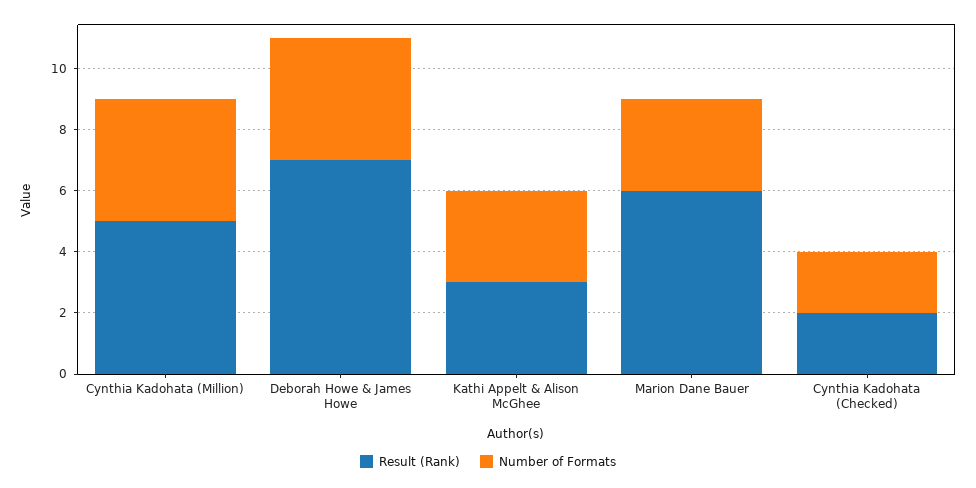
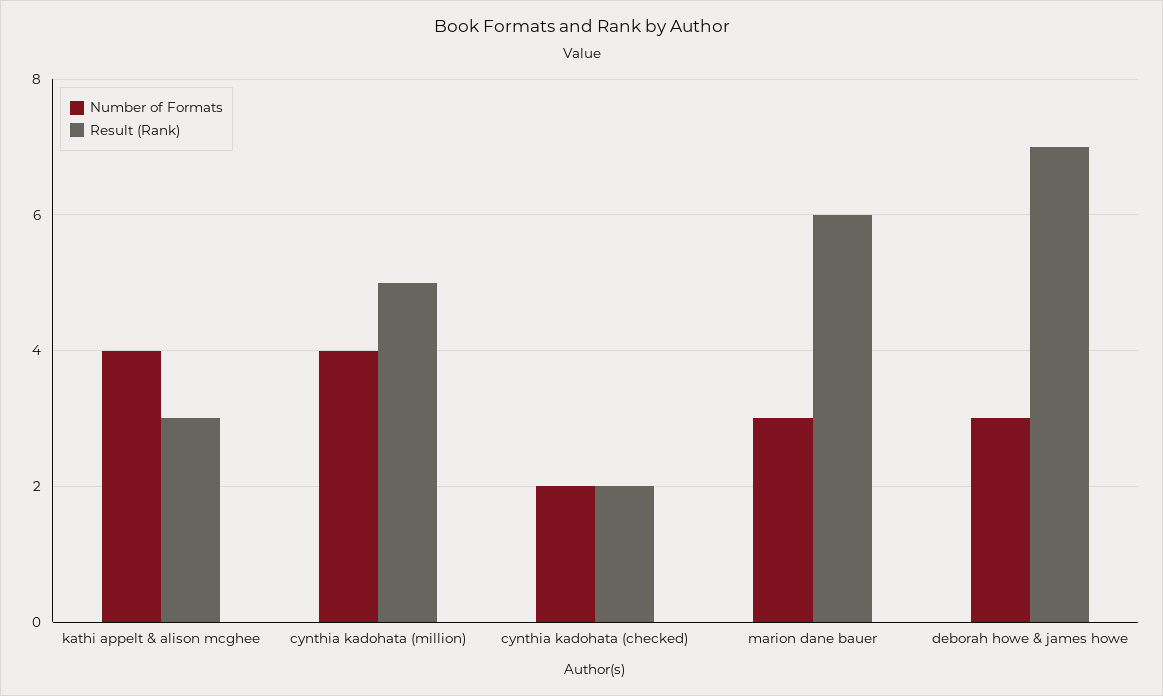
Number of Formats, Deborah Howe & James Howe: 4 -> 3
Number of Formats, Kathi Appelt & Alison McGhee: 3 -> 4

